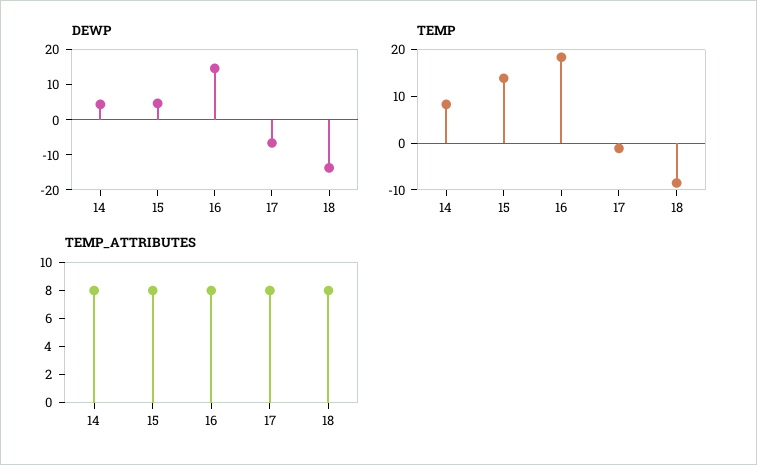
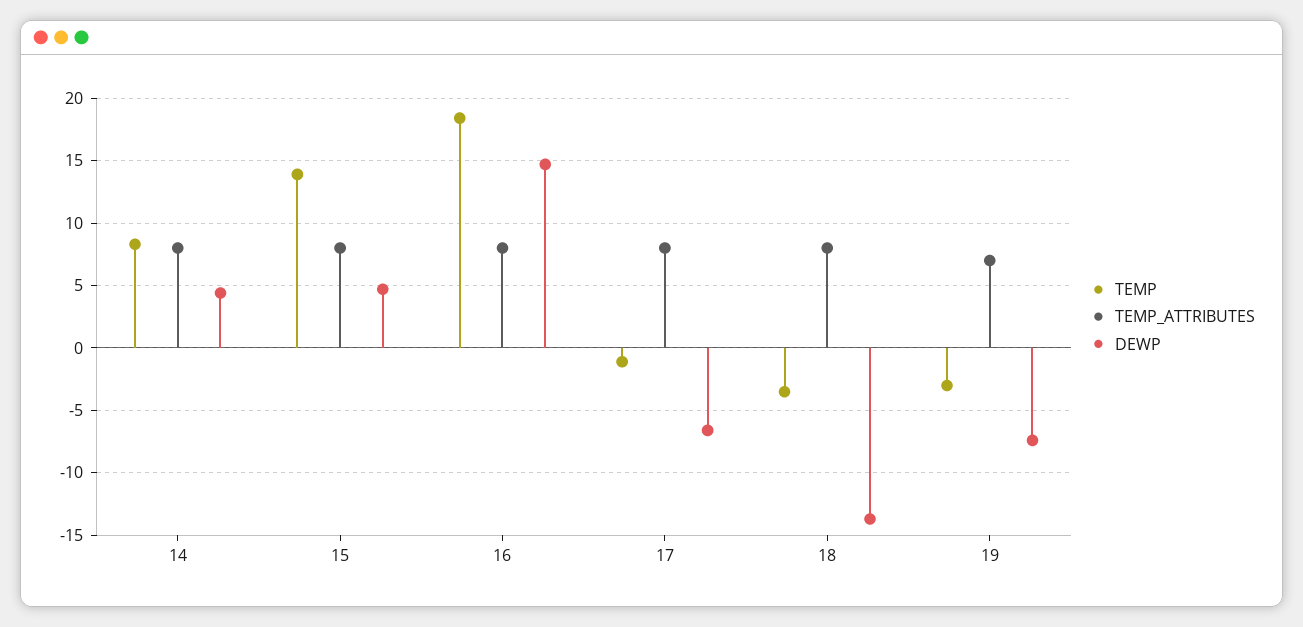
TEMP, 18: -8 -> -3.5
TEMP, 19: none -> -3
TEMP_ATTRIBUTES, 19: none -> 7
DEWP, 19: none -> -7.5

